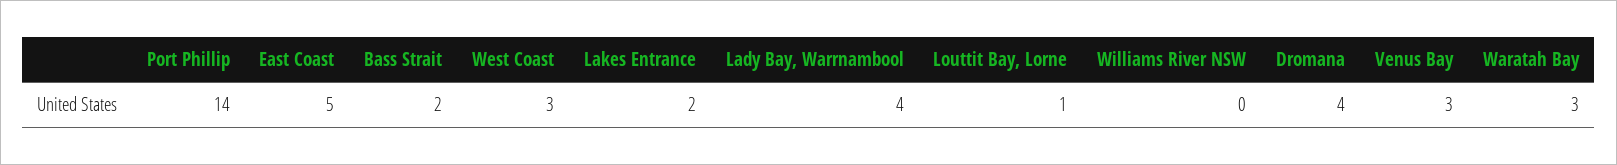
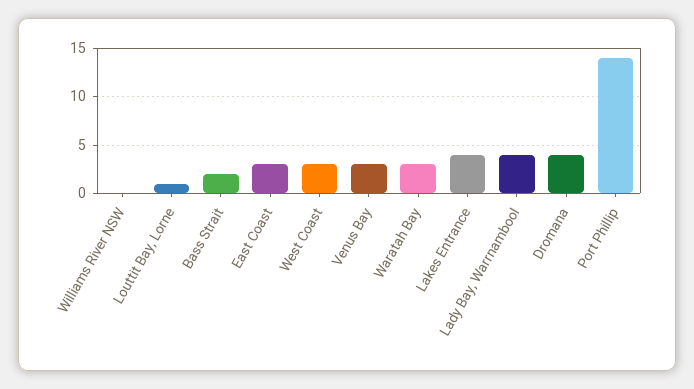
East Coast: 5 -> 3
Lakes Entrance: 2 -> 4

